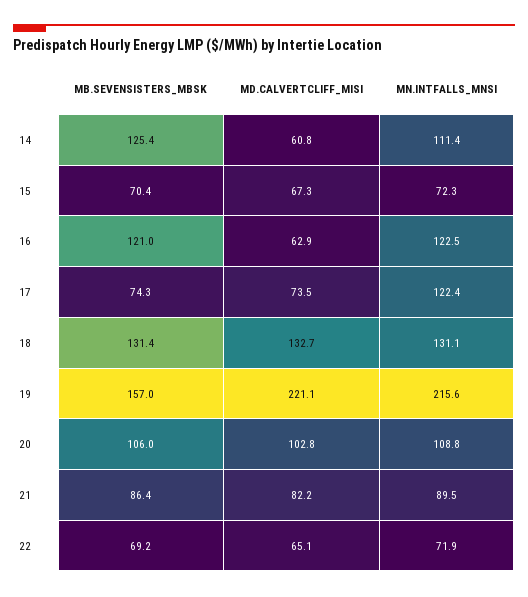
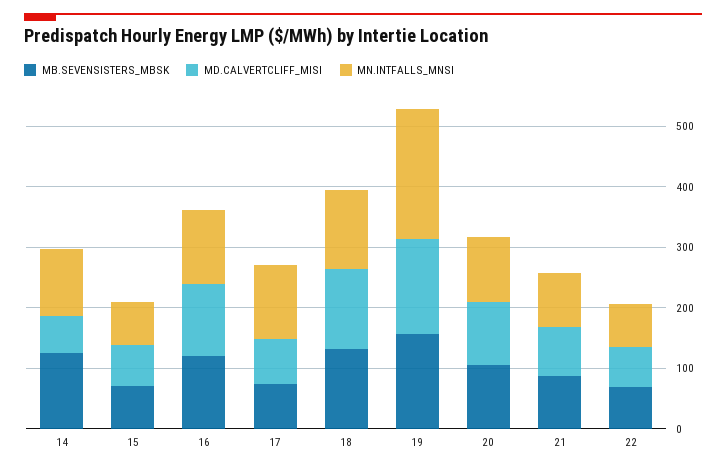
MD.CALVERTCLIFF_MISI, 16: 62.9 -> 120
MD.CALVERTCLIFF_MISI, 19: 221.1 -> 160

